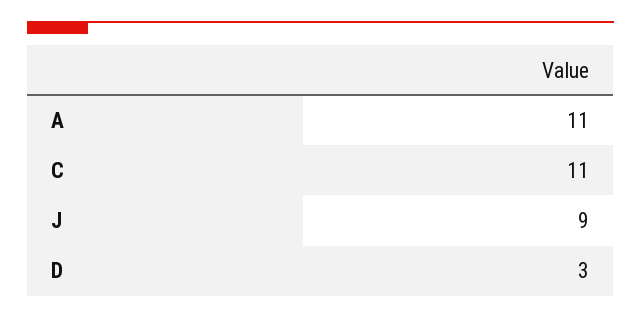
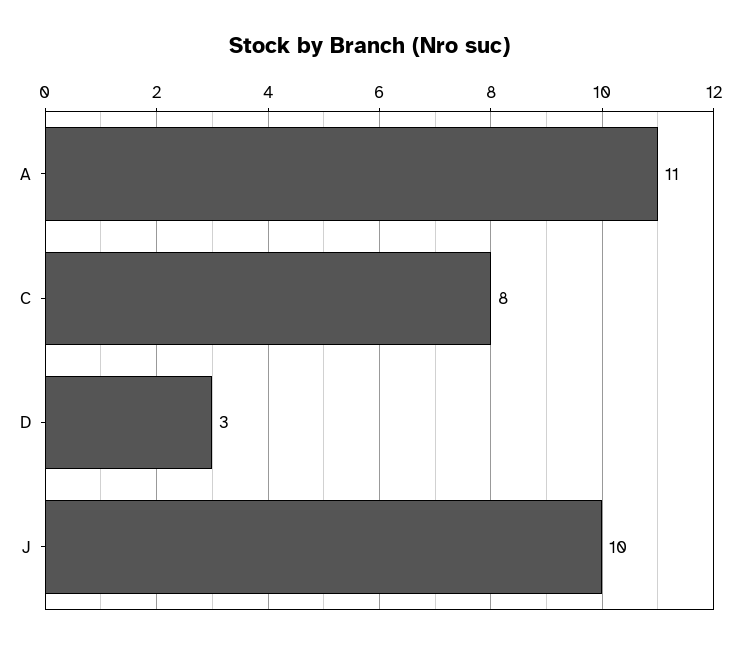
C: 11 -> 8
J: 9 -> 10

